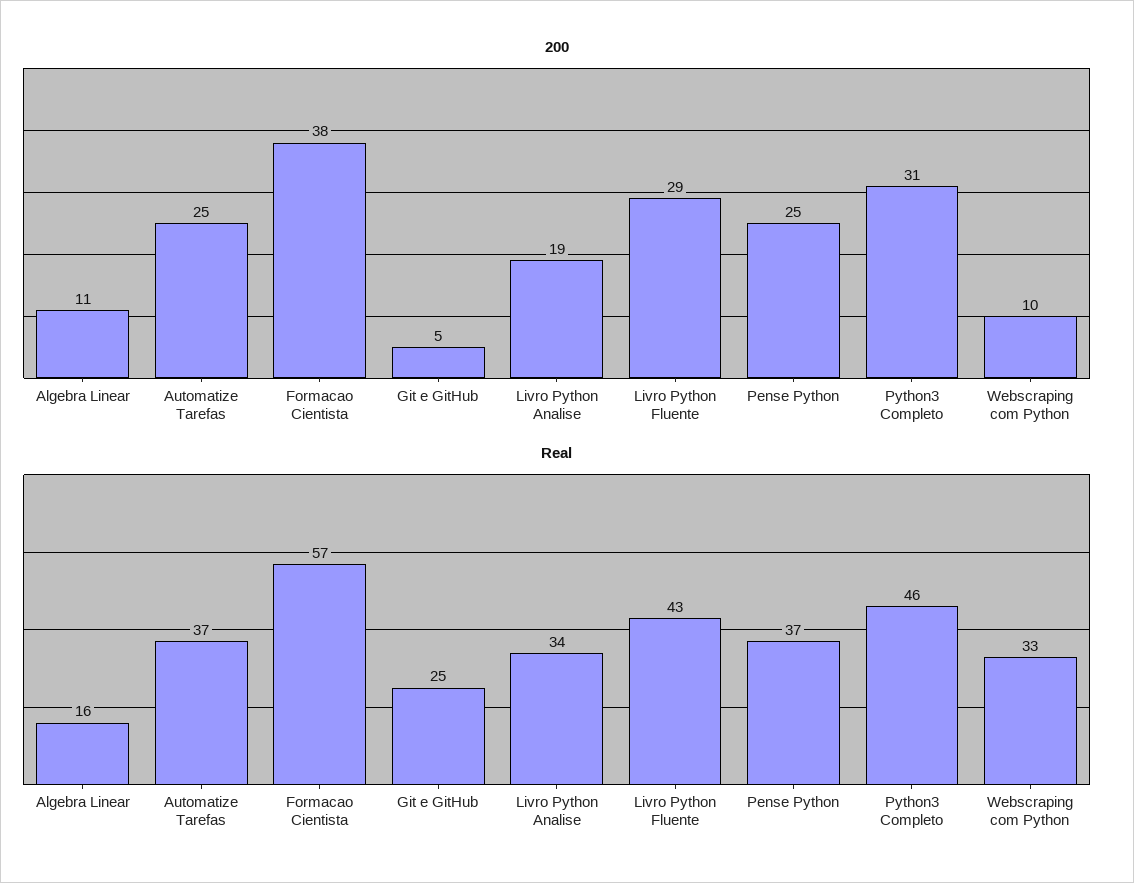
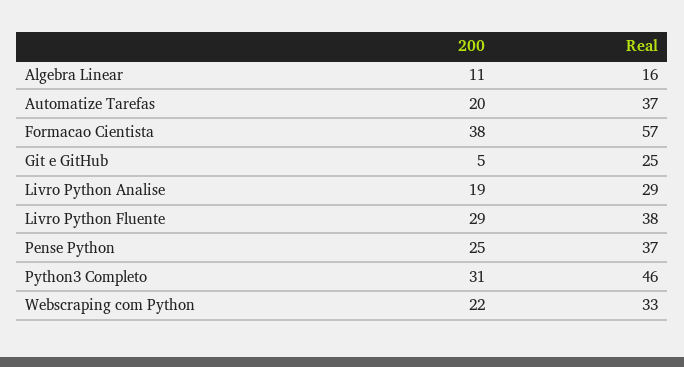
200, Automatize Tarefas: 25 -> 20
200, Webscraping com Python: 10 -> 22
Real, Livro Python Analise: 34 -> 29
Real, Livro Python Fluente: 43 -> 38

